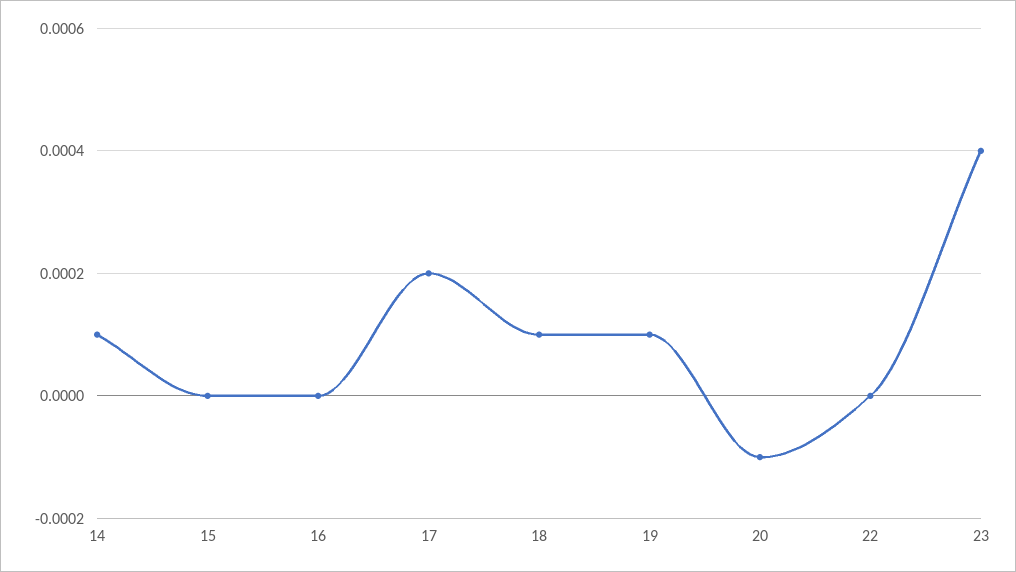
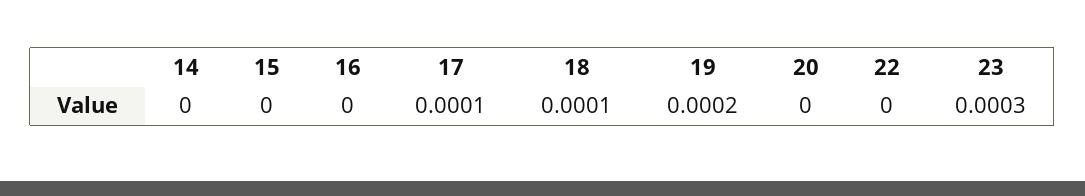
14: 0.0001 -> 0
17: 0.0002 -> 0.0001
19: 0.0001 -> 0.0002
20: -0.0001 -> 0
23: 0.0004 -> 0.0003

